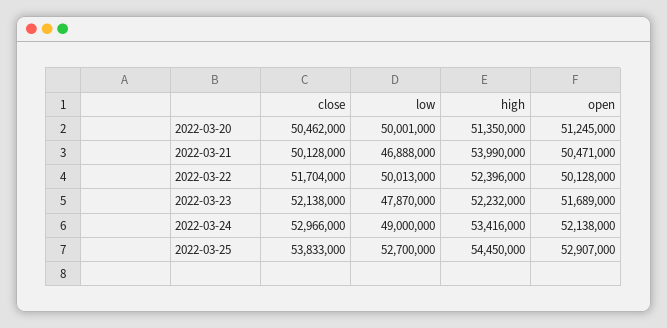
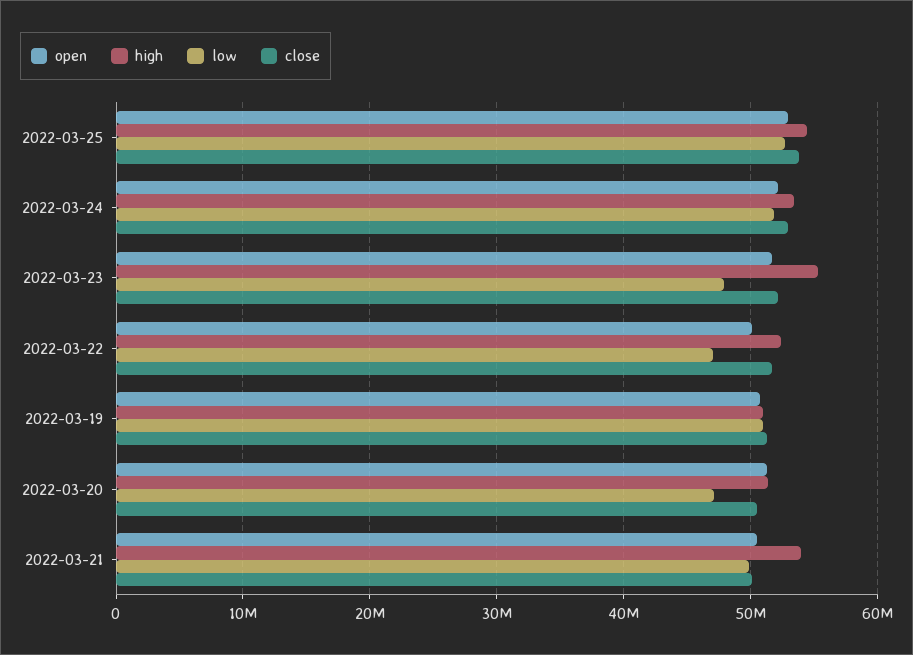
low, 2022-03-20: 50001000 -> 47000000
low, 2022-03-21: 46888000 -> 50000000
low, 2022-03-22: 50013000 -> 47000000
high, 2022-03-23: 52232000 -> 55000000
low, 2022-03-24: 49000000 -> 52000000
open, 2022-03-19: none -> 51000000
high, 2022-03-19: none -> 51000000
low, 2022-03-19: none -> 51000000
close, 2022-03-19: none -> 51000000

